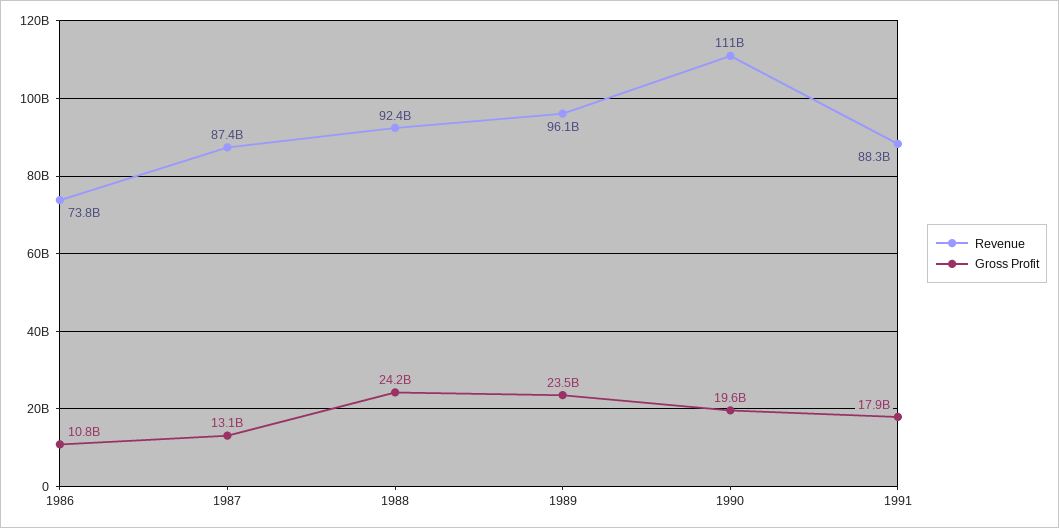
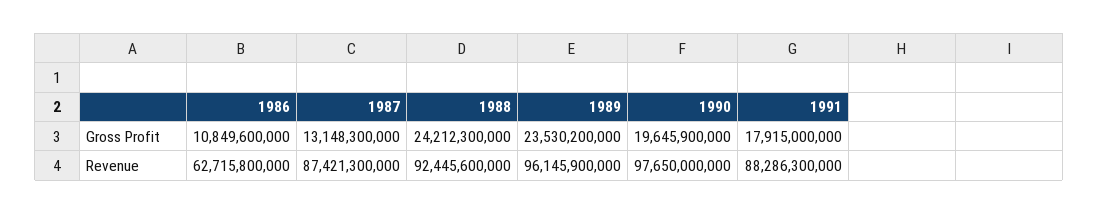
Revenue, 1986: 73800000000 -> 62715800000
Revenue, 1990: 111000000000 -> 97650000000

